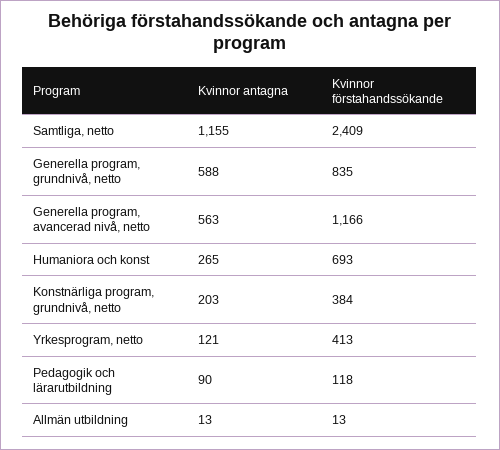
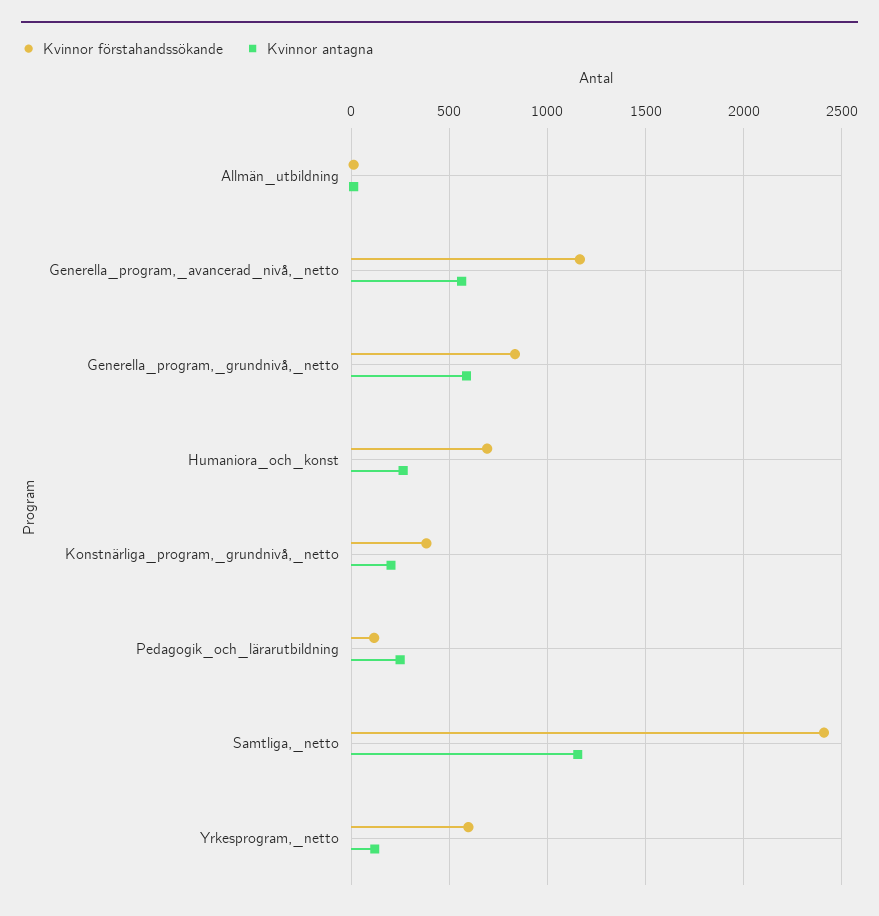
Kvinnor förstahandssökande, Yrkesprogram, netto: 413 -> 600
Kvinnor antagna, Pedagogik och lärarutbildning: 90 -> 250

